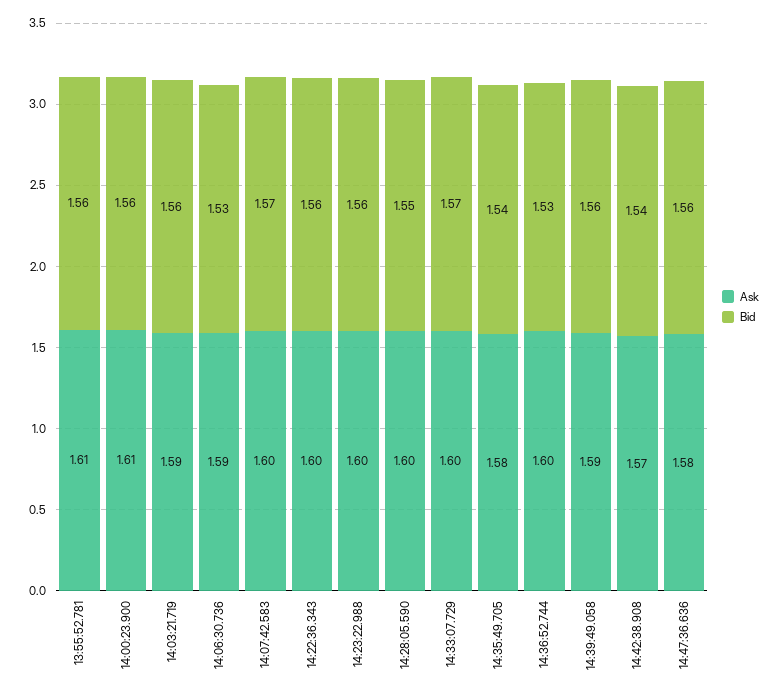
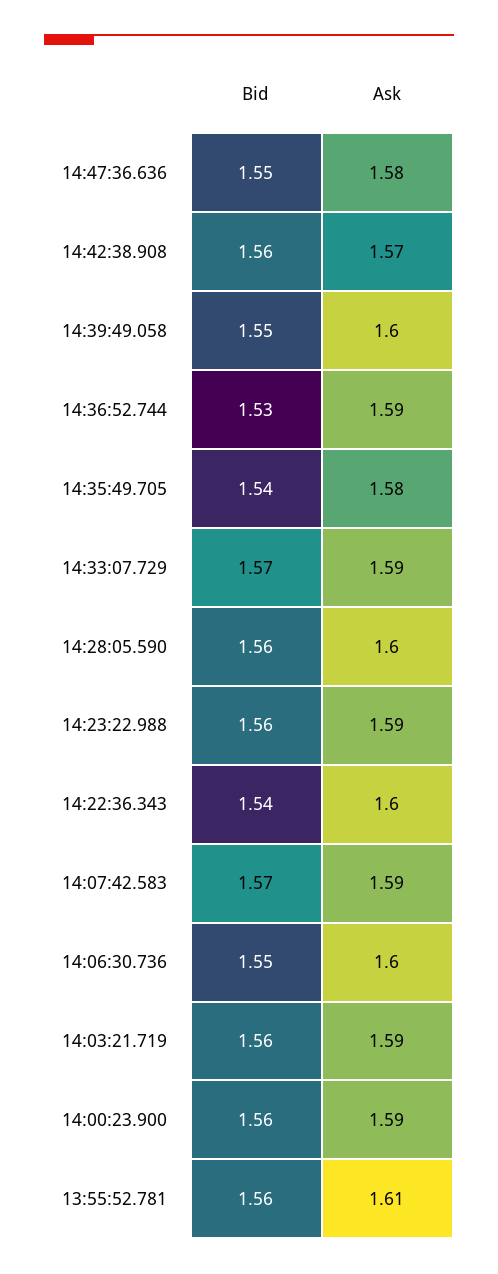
Ask, 14:00:23.900: 1.61 -> 1.59
Ask, 14:06:30.736: 1.59 -> 1.6
Bid, 14:06:30.736: 1.53 -> 1.55
Ask, 14:07:42.583: 1.6 -> 1.59
Bid, 14:22:36.343: 1.56 -> 1.54
Ask, 14:23:22.988: 1.6 -> 1.59
Bid, 14:28:05.590: 1.55 -> 1.56
Ask, 14:33:07.729: 1.6 -> 1.59
Ask, 14:36:52.744: 1.6 -> 1.59
Ask, 14:39:49.058: 1.59 -> 1.6
Bid, 14:39:49.058: 1.56 -> 1.55
Bid, 14:42:38.908: 1.54 -> 1.56
Bid, 14:47:36.636: 1.56 -> 1.55

